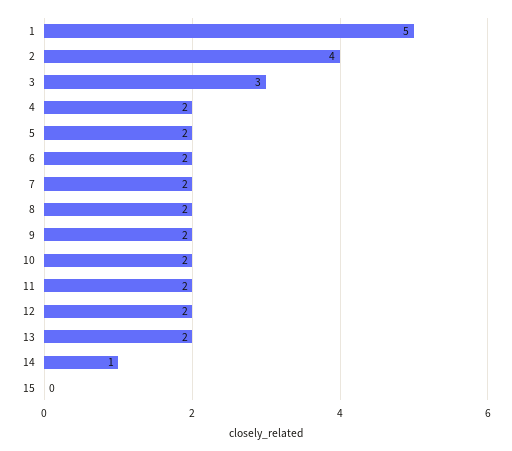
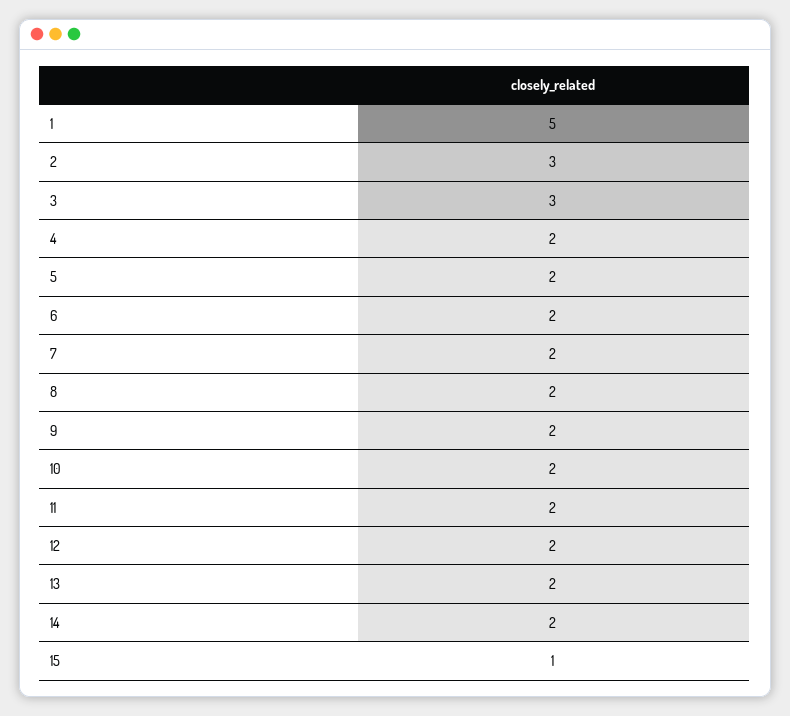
2: 4 -> 3
14: 1 -> 2
15: 0 -> 1

